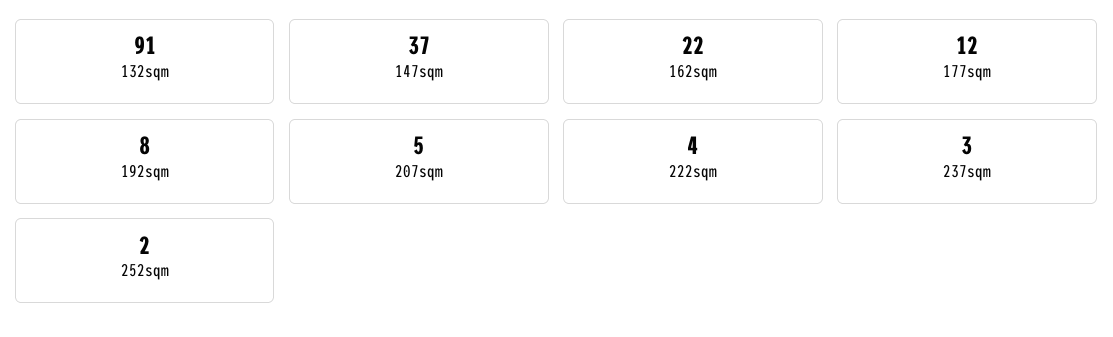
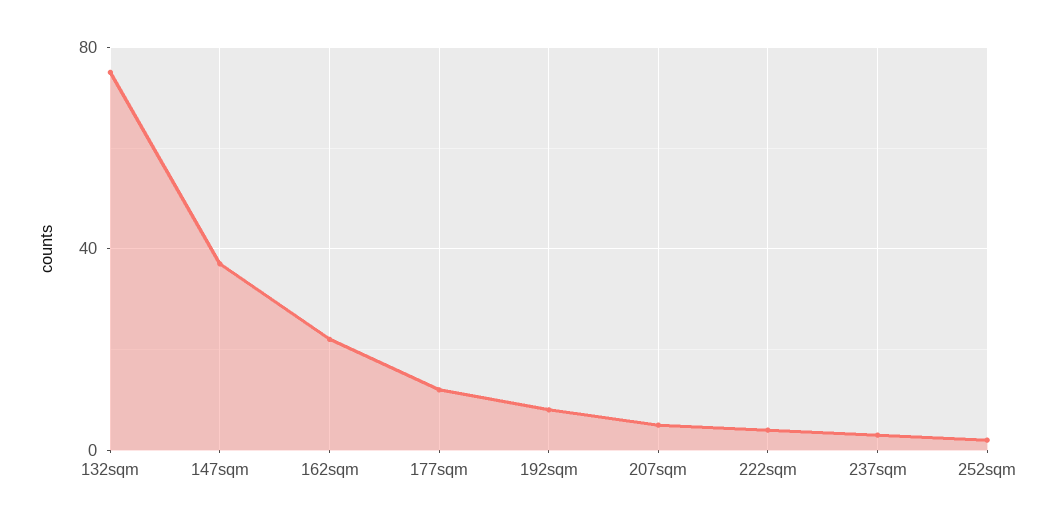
132sqm: 91 -> 75

